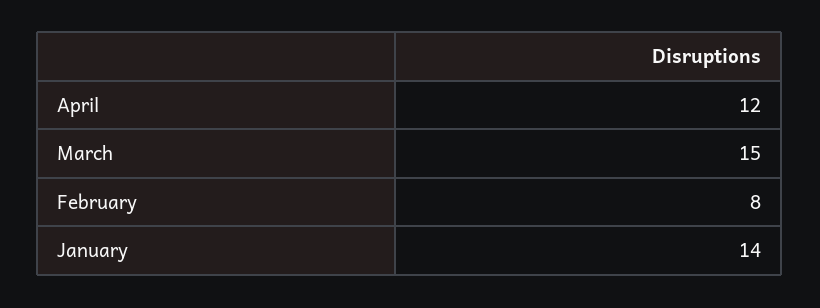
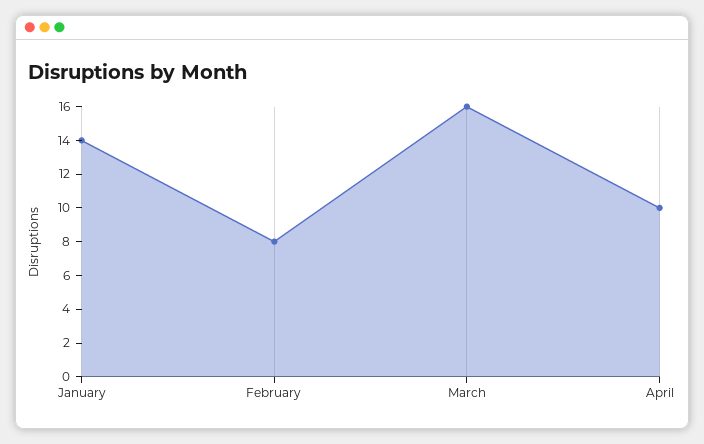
April: 12 -> 10
March: 15 -> 16

